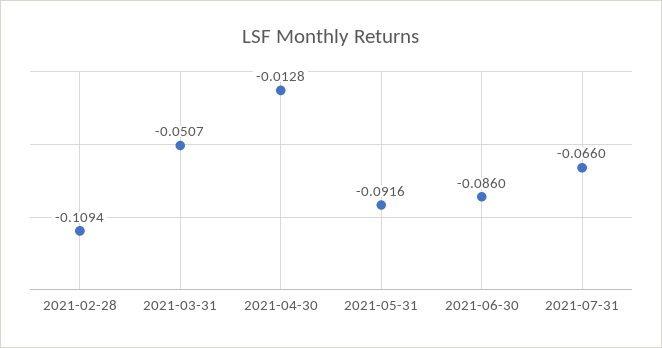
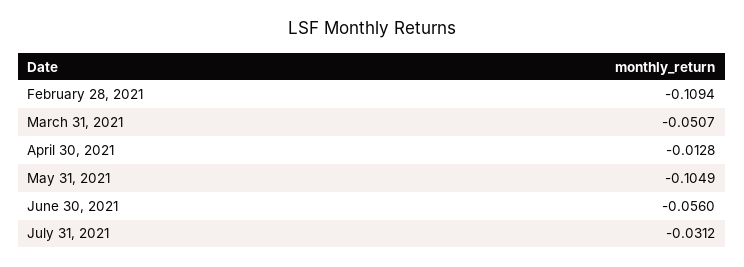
2021-05-31: -0.0916 -> -0.1049
2021-06-30: -0.086 -> -0.056
2021-07-31: -0.066 -> -0.0312

